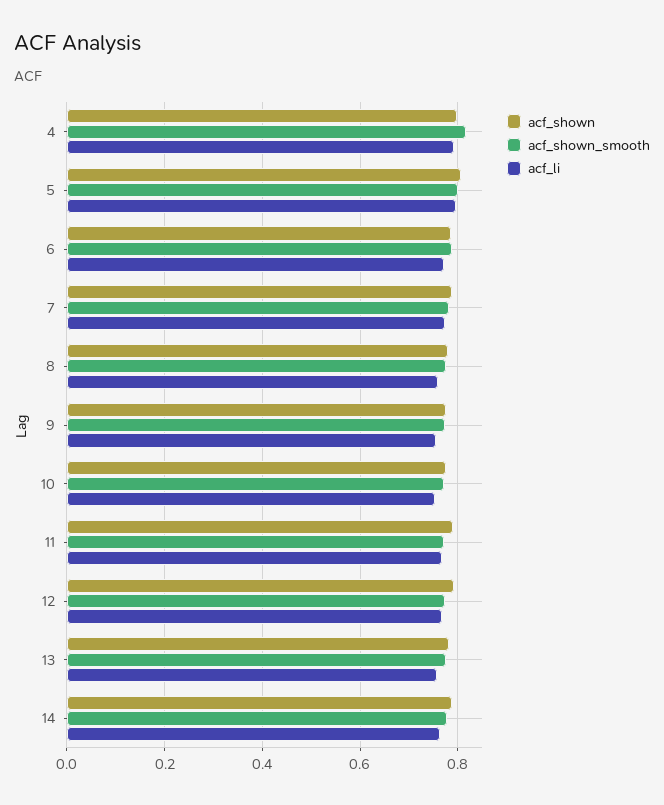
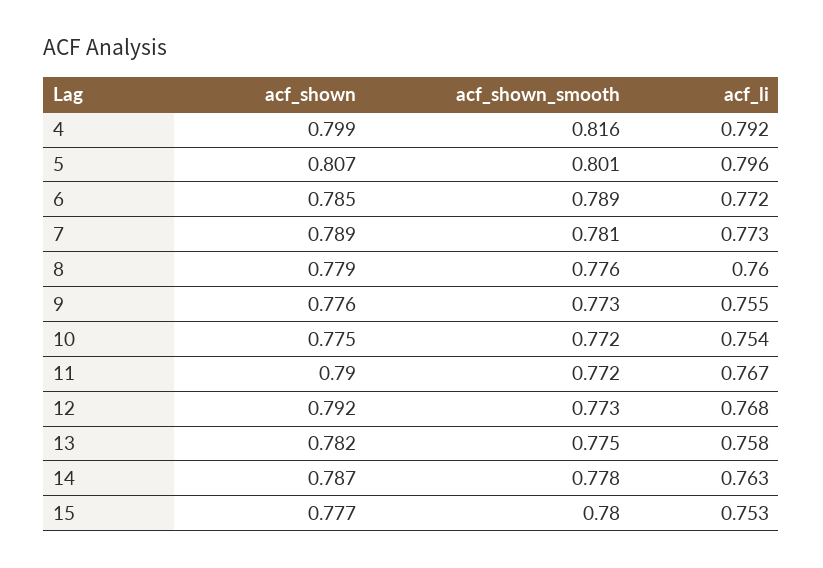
acf_shown, 15: none -> 0.777
acf_shown_smooth, 15: none -> 0.78
acf_li, 15: none -> 0.753

